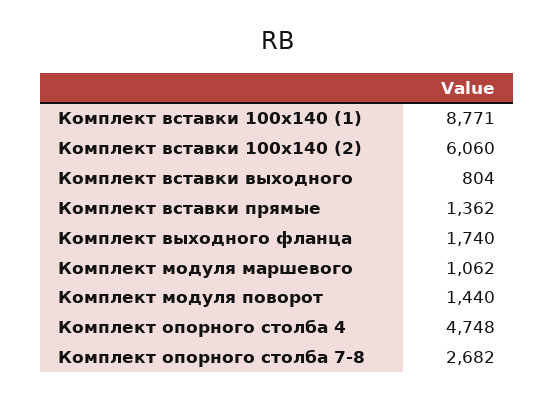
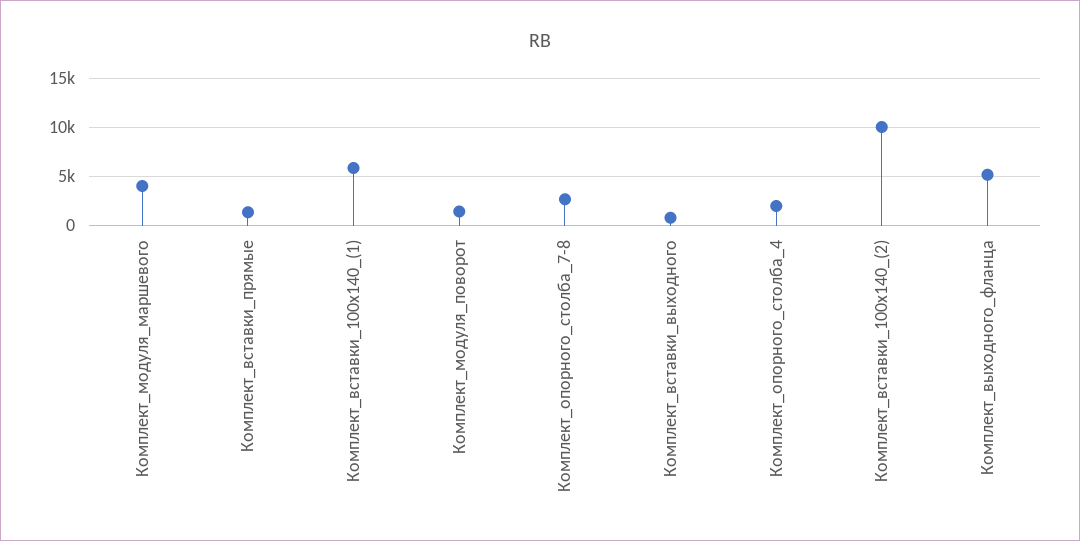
Комплект вставки 100х140 (1): 8771 -> 6000
Комплект вставки 100х140 (2): 6060 -> 10000
Комплект выходного фланца: 1740 -> 5000
Комплект модуля маршевого: 1062 -> 4000
Комплект опорного столба 4: 4748 -> 2000

